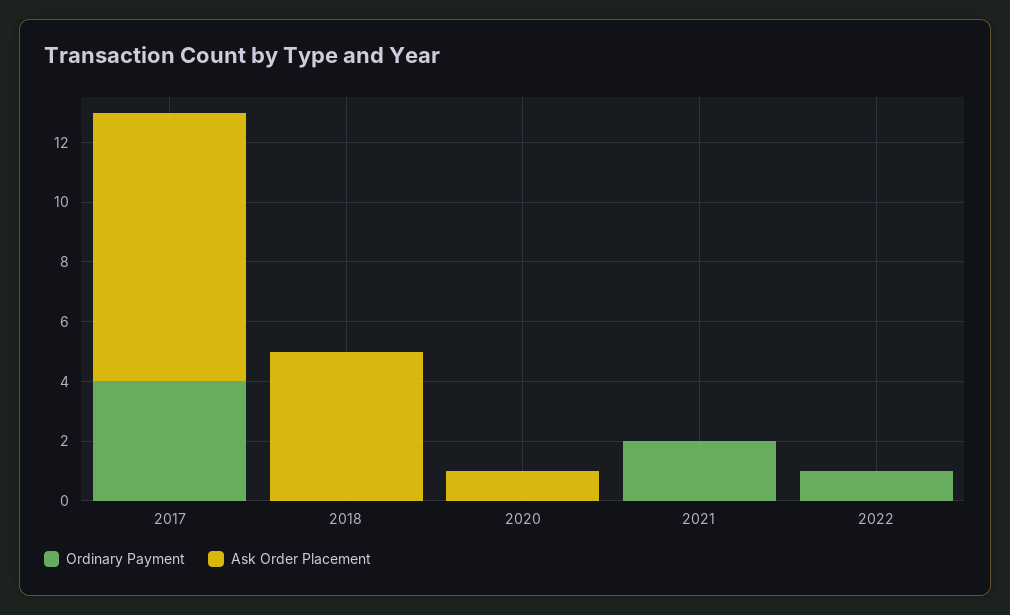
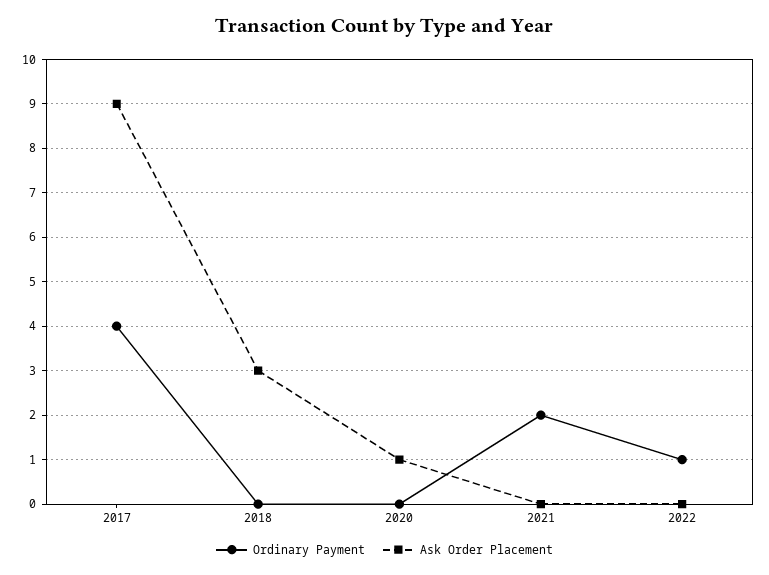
Ask Order Placement, 2018: 5 -> 3

